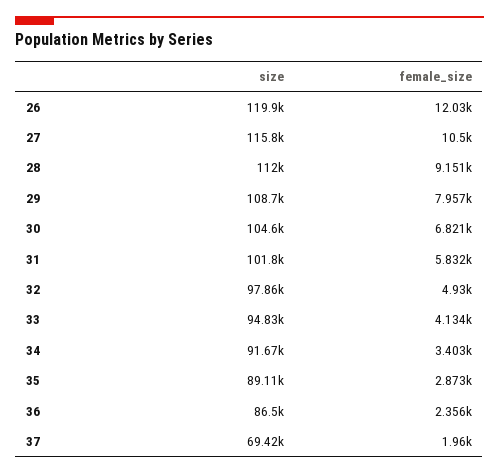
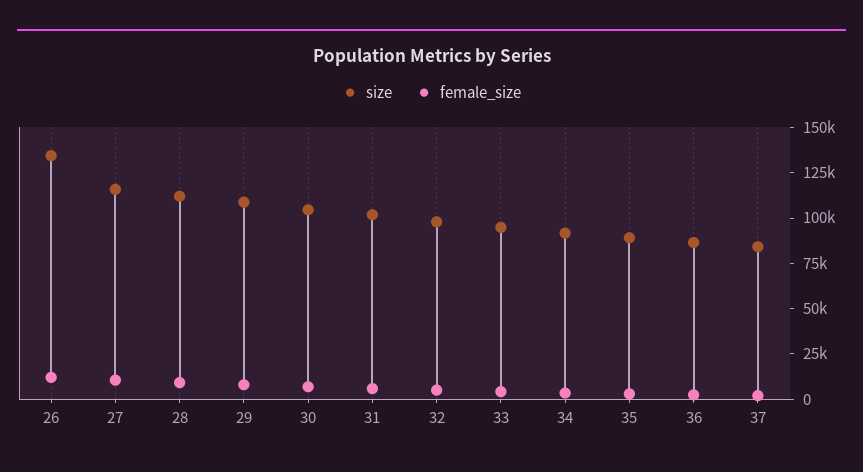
size, 26: 119900 -> 135000
size, 37: 69420 -> 85000

